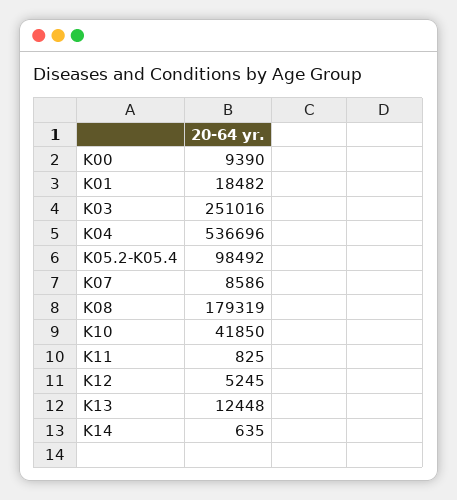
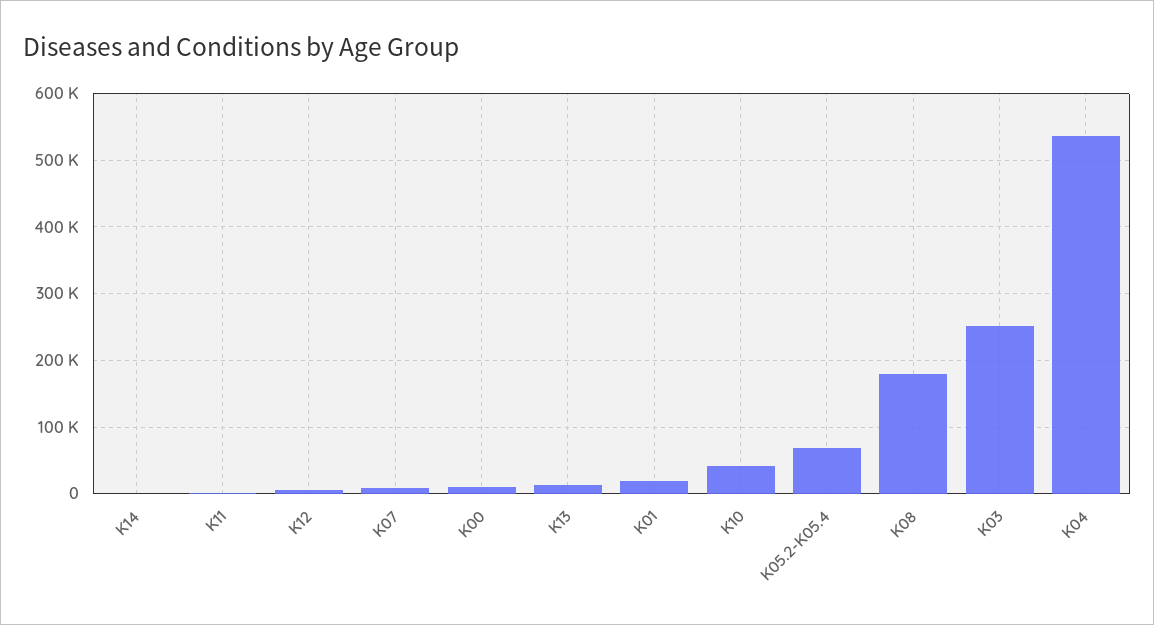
K05.2-K05.4: 98492 -> 70000

